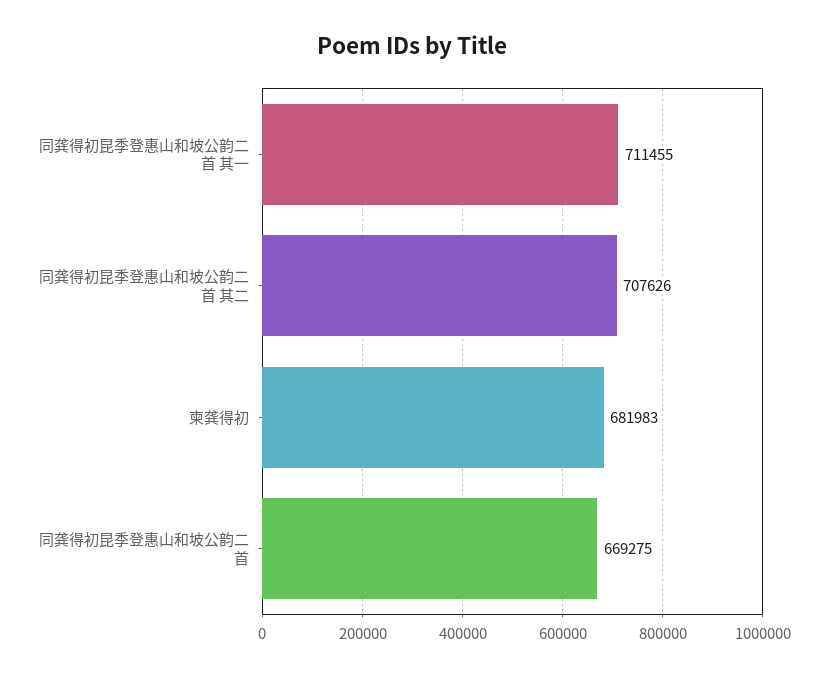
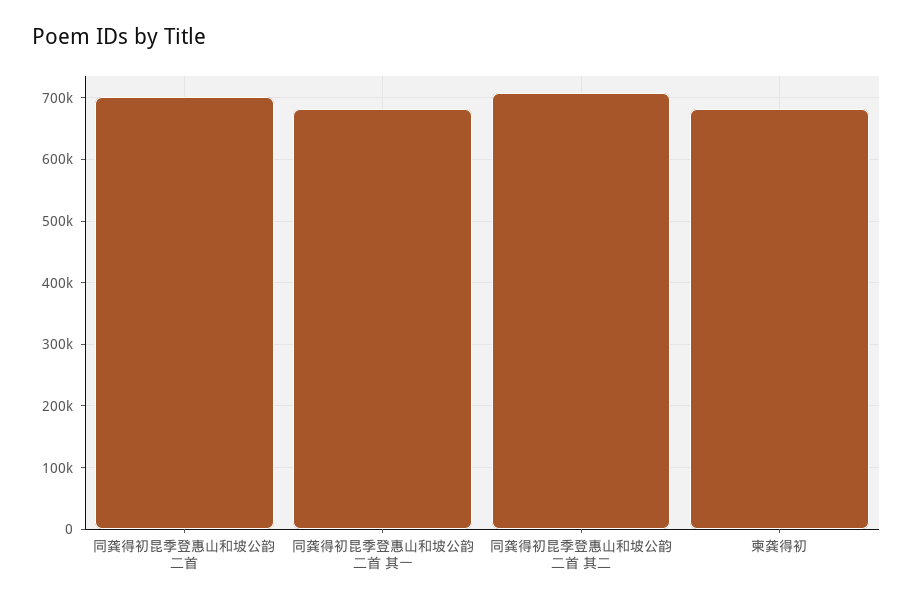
同龚得初昆季登惠山和坡公韵二首 其一: 711455 -> 680000
同龚得初昆季登惠山和坡公韵二首: 669275 -> 700000

